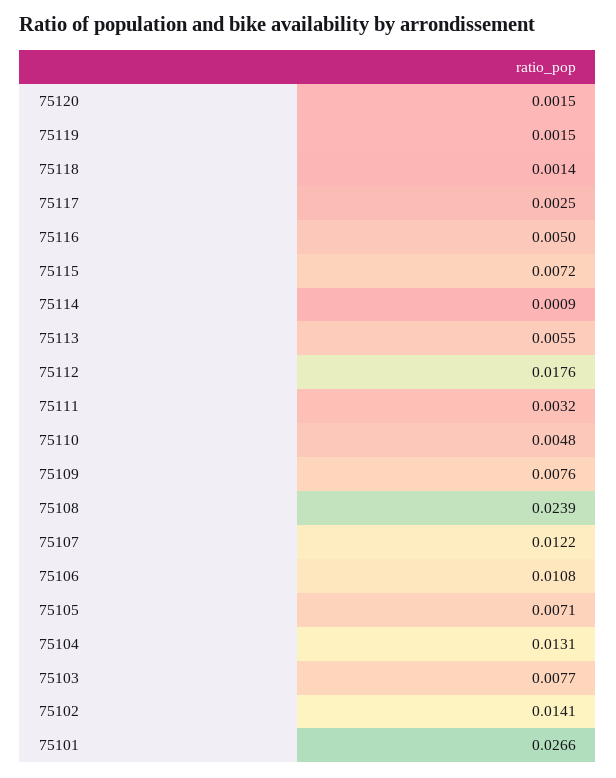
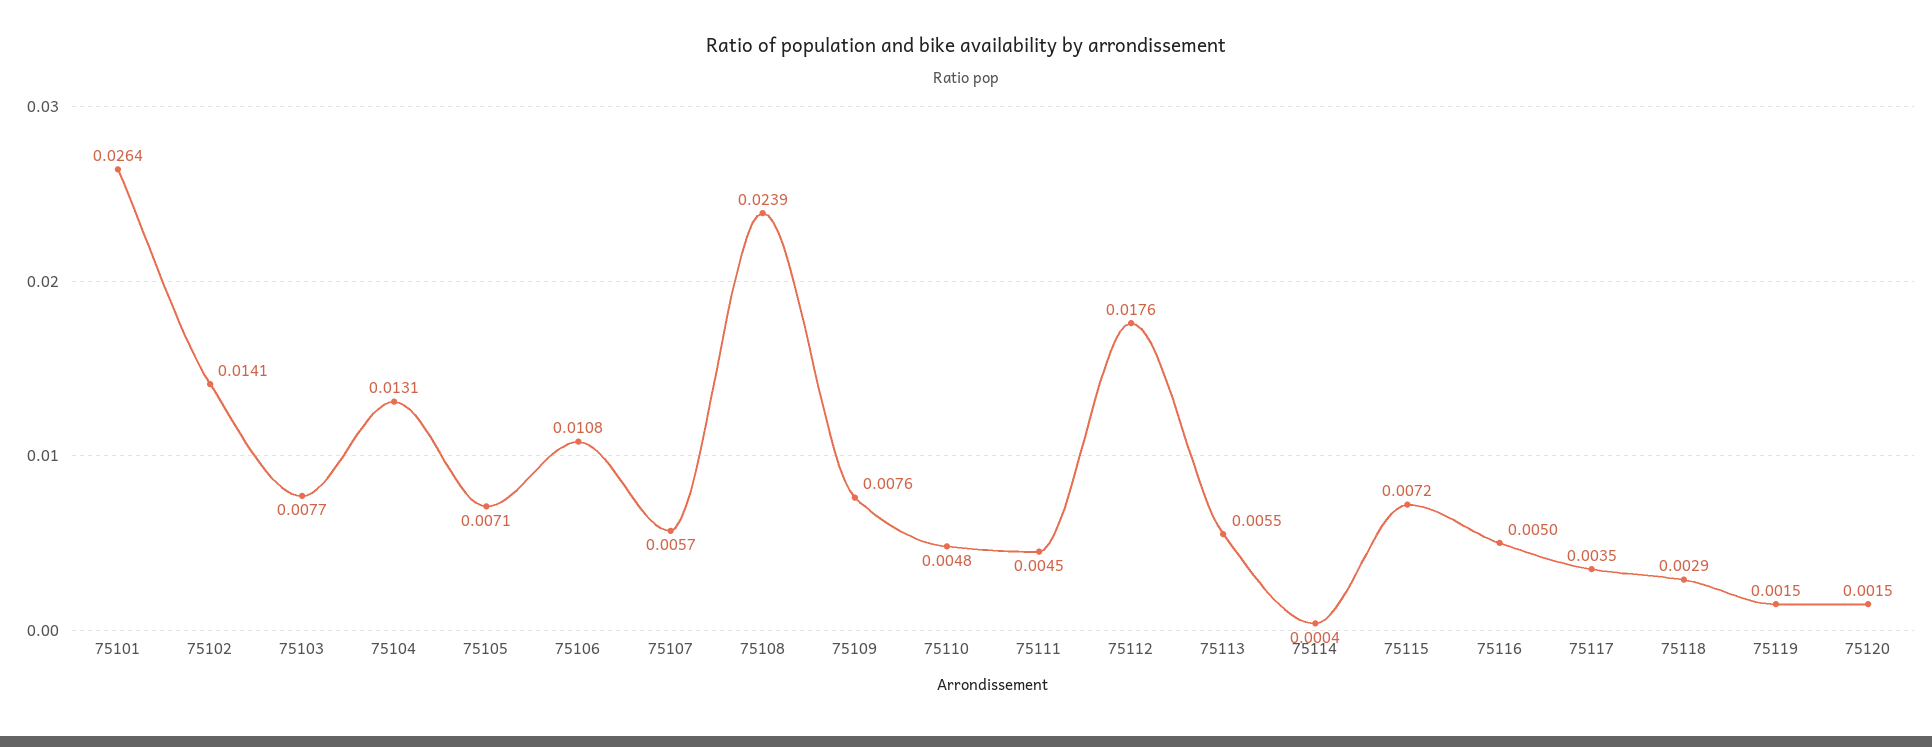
75118: 0.0014 -> 0.0029
75117: 0.0025 -> 0.0035
75114: 0.0009 -> 0.0004
75111: 0.0032 -> 0.0045
75107: 0.0122 -> 0.0057
75101: 0.0266 -> 0.0264

